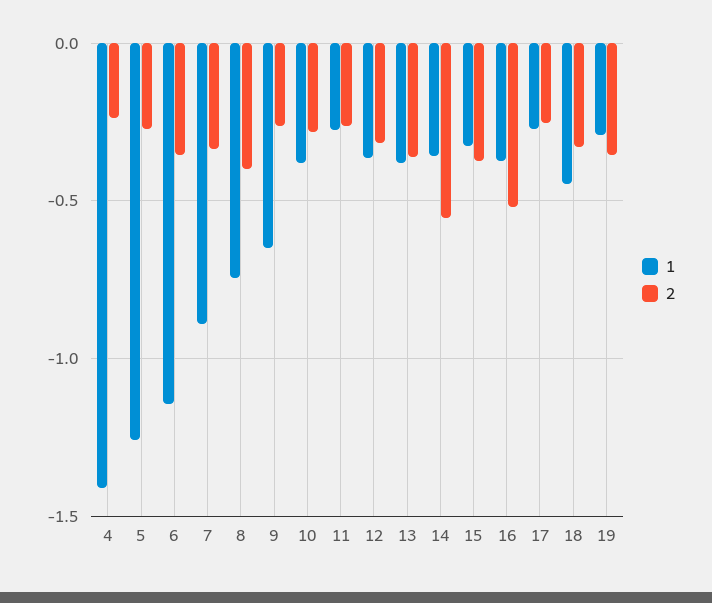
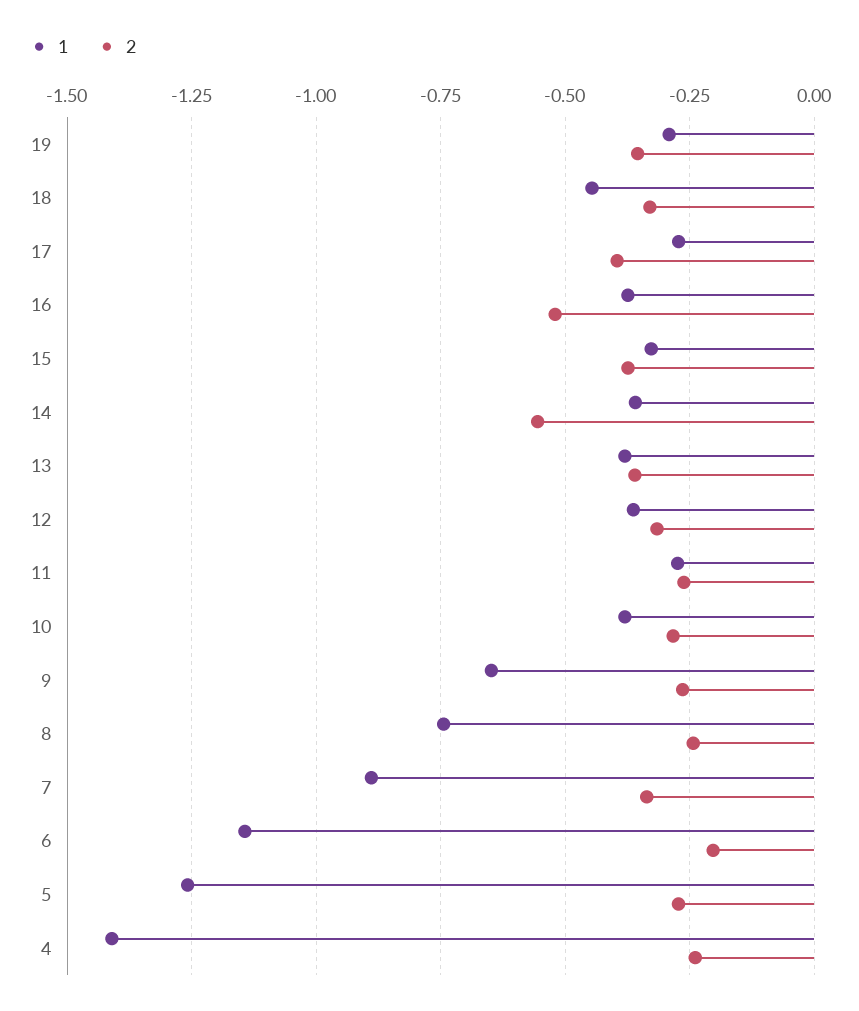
2, 6: -0.35 -> -0.2
2, 8: -0.4 -> -0.25
2, 17: -0.25 -> -0.4

